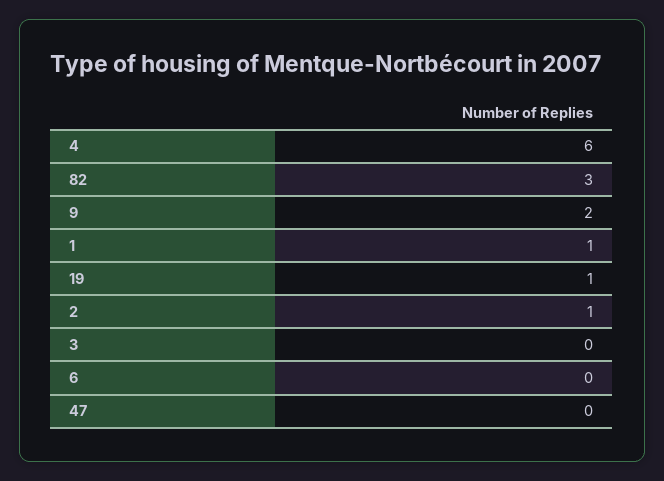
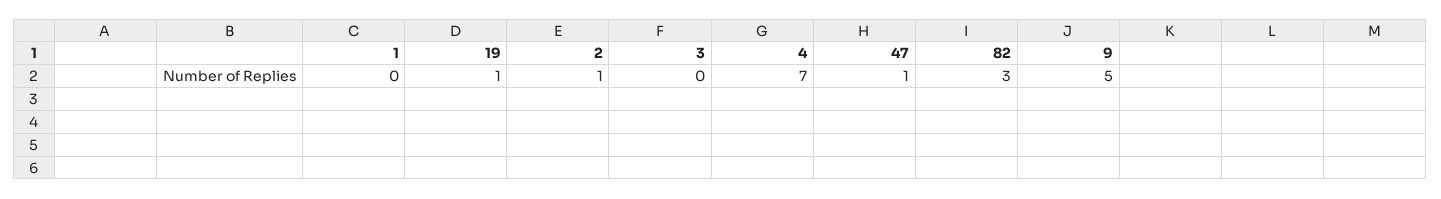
4: 6 -> 7
9: 2 -> 5
1: 1 -> 0
6: 0 -> none
47: 0 -> 1

